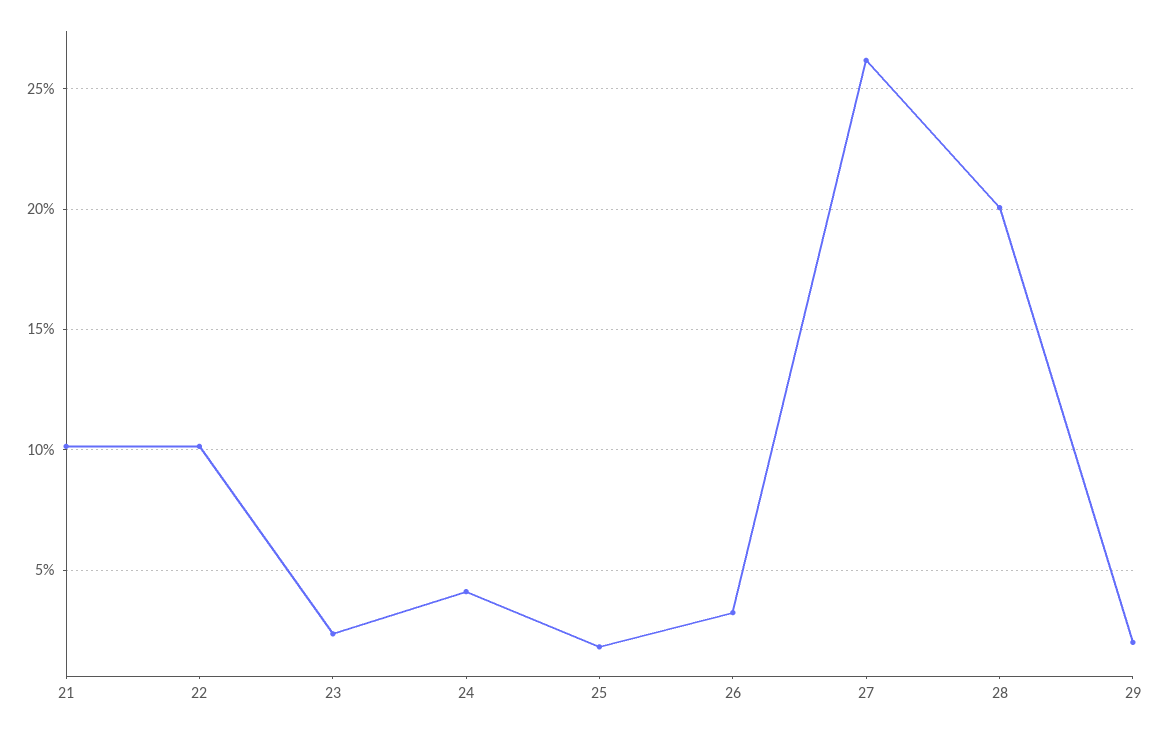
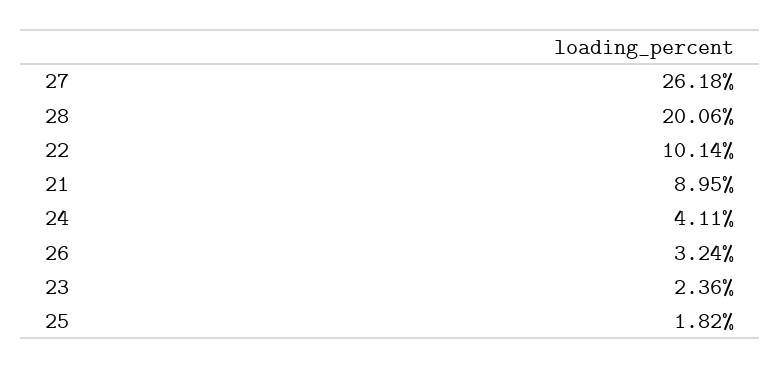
21: 10 -> 8.95
29: 2 -> none

